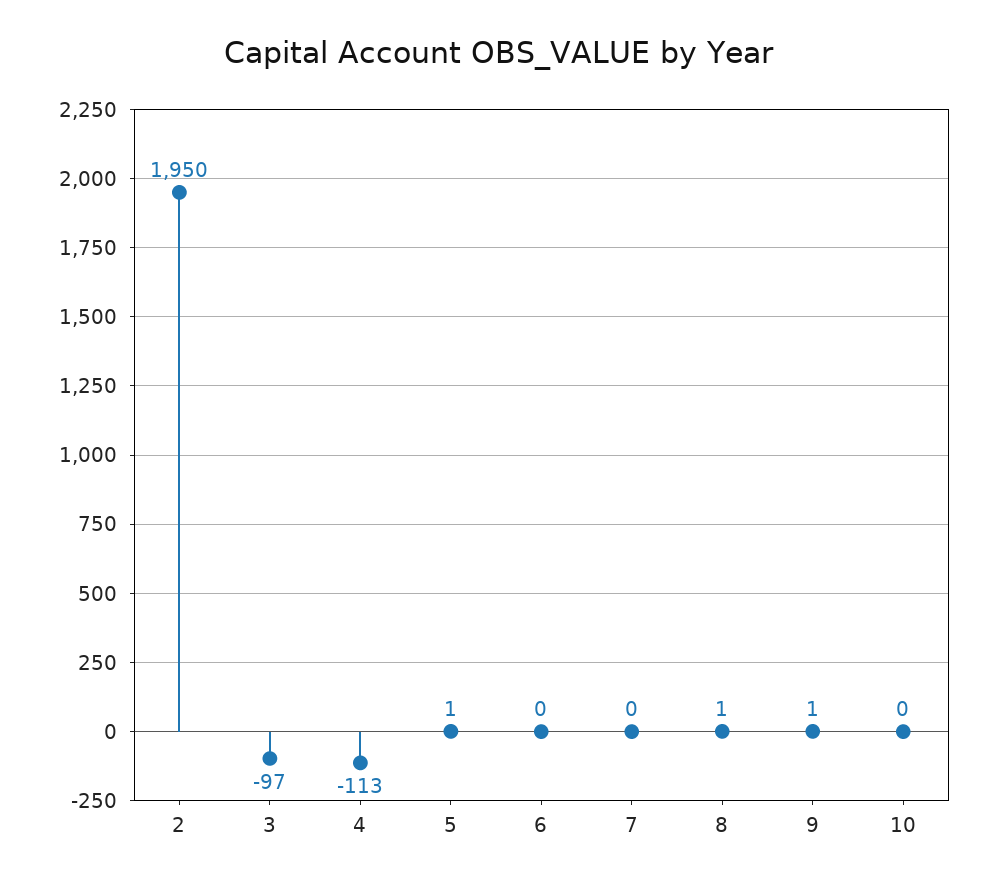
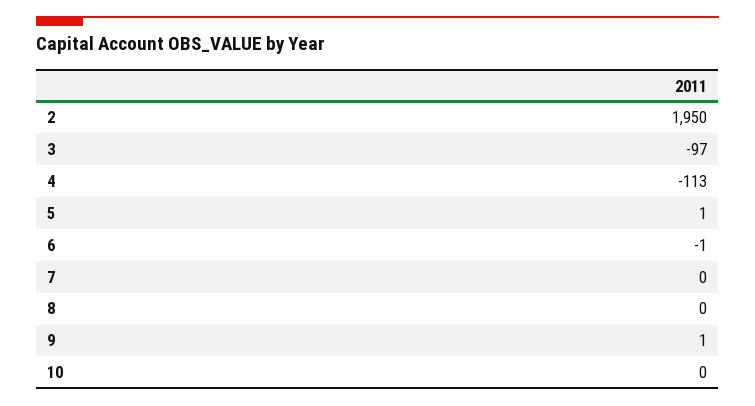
6: 0 -> -1
8: 1 -> 0

